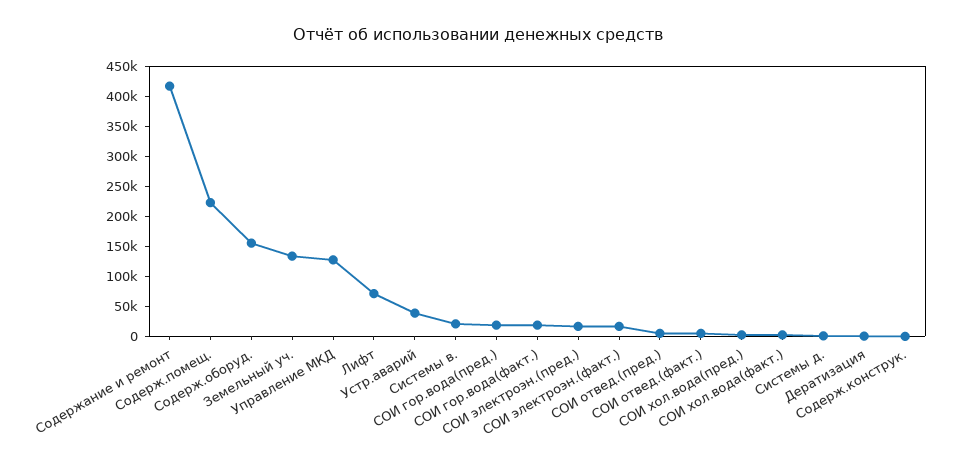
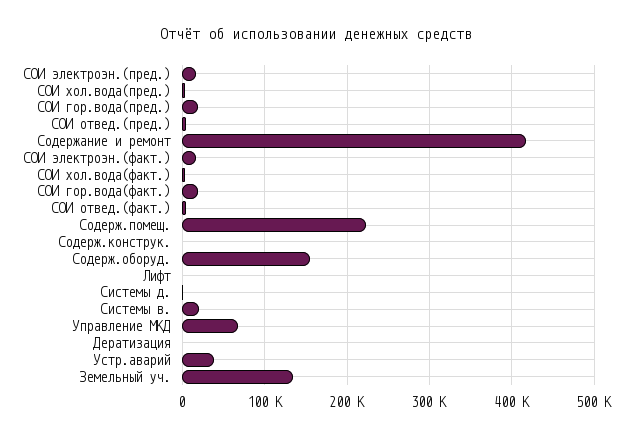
Управление МКД: 125000 -> 70000
Лифт: 75000 -> 0

